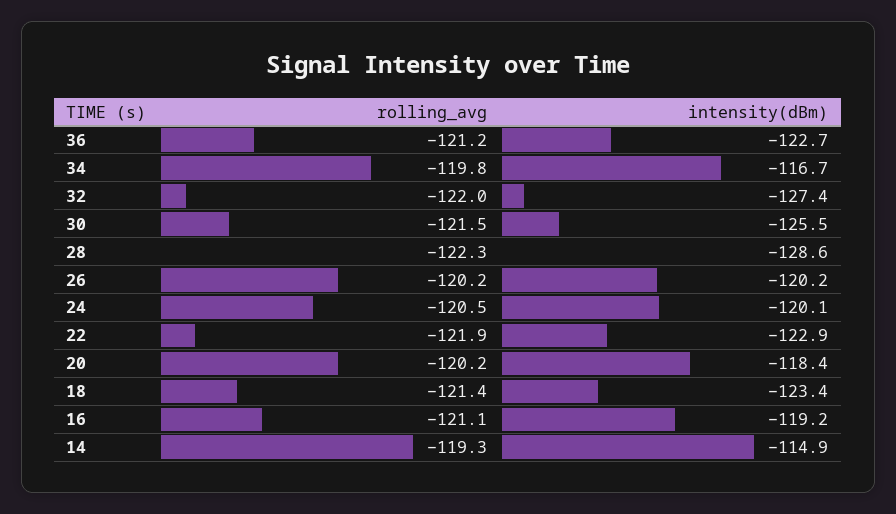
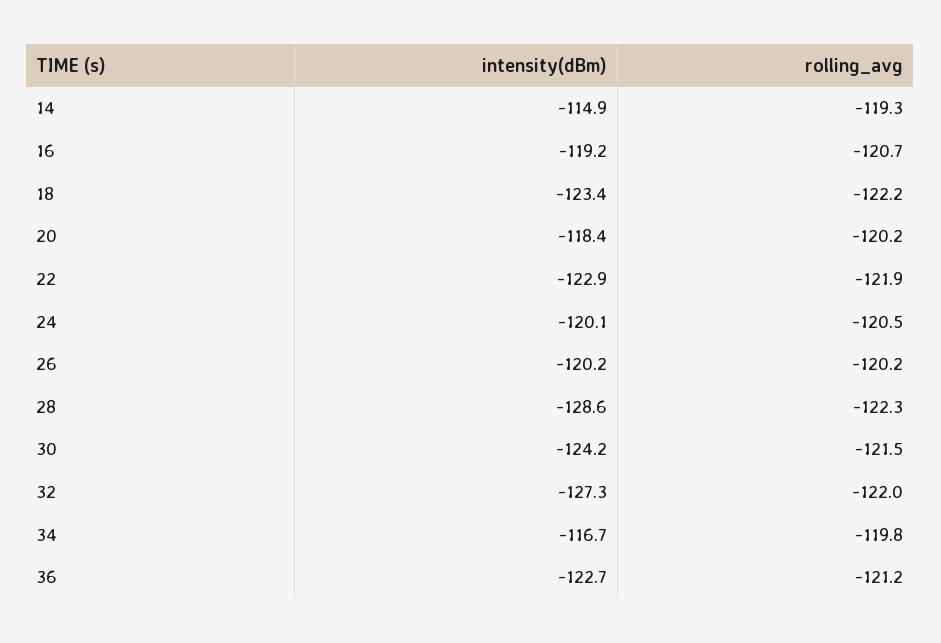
intensity(dBm), 32: -127.4 -> -127.3
intensity(dBm), 30: -125.5 -> -124.2
rolling_avg, 18: -121.4 -> -122.2
rolling_avg, 16: -121.1 -> -120.7

